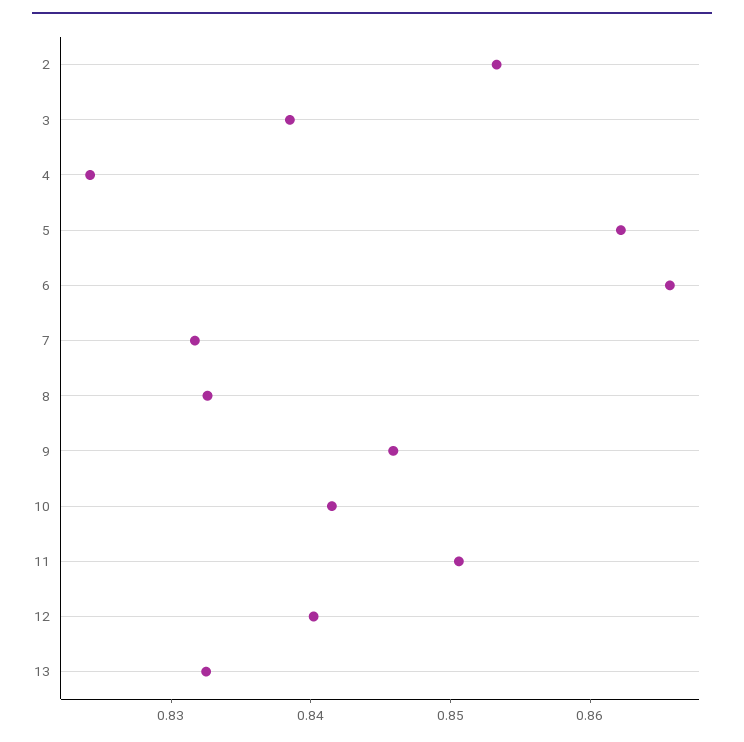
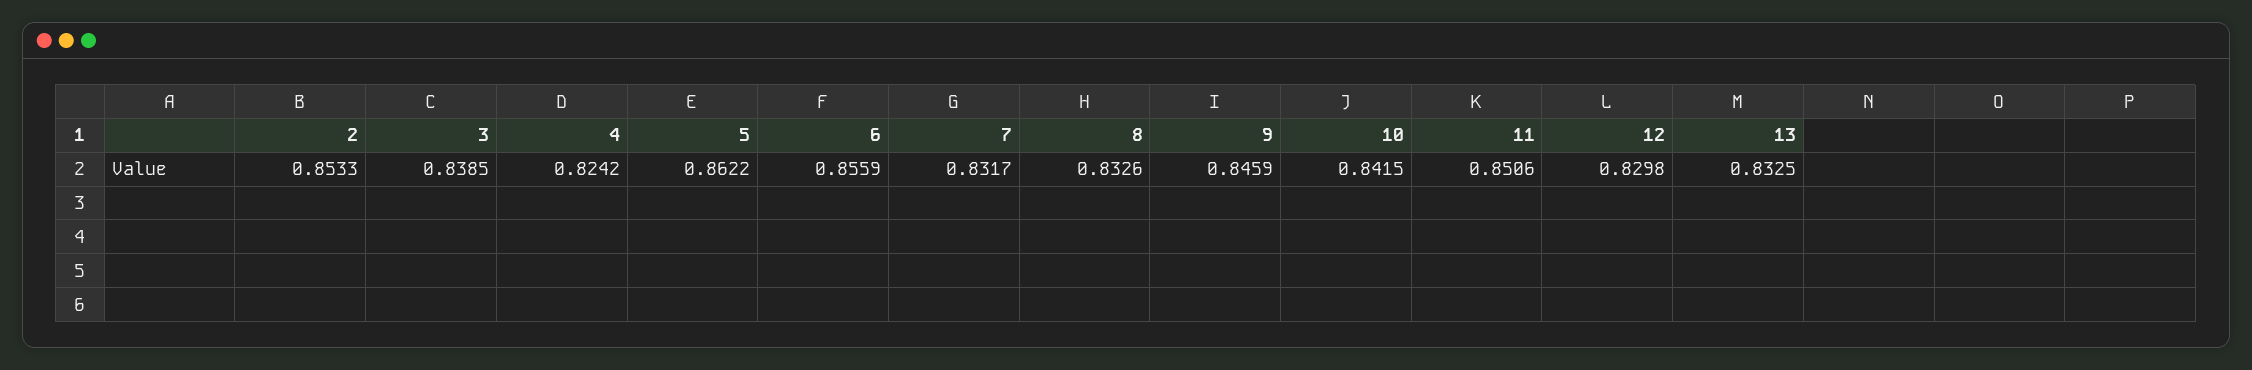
6: 0.866 -> 0.8559
12: 0.84 -> 0.8298

